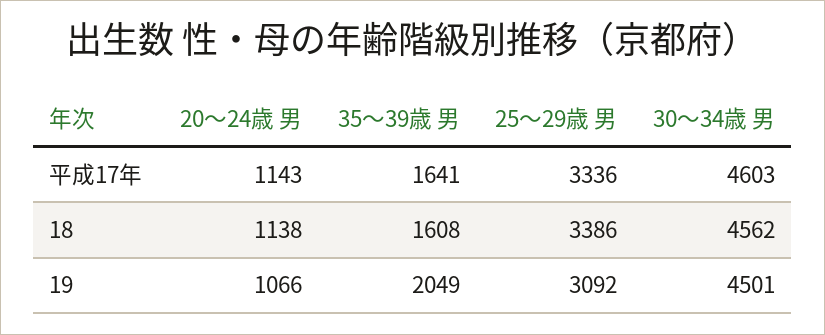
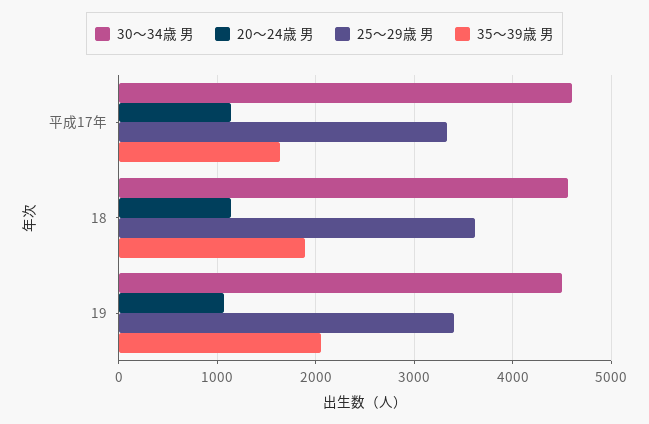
35～39歳 男, 18: 1608 -> 1900
25～29歳 男, 18: 3386 -> 3600
25～29歳 男, 19: 3092 -> 3400

